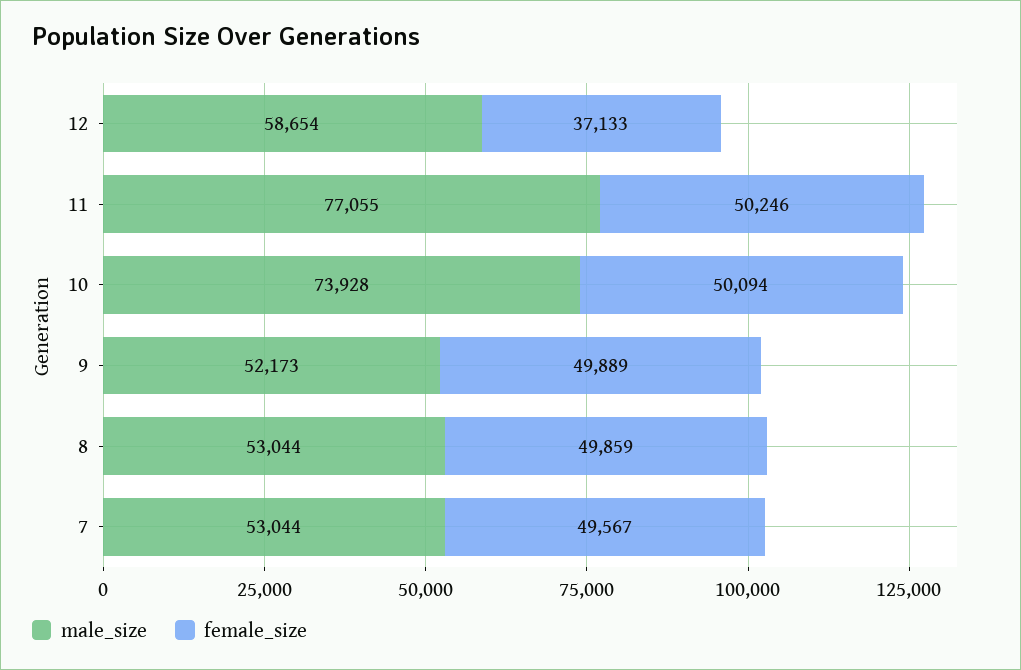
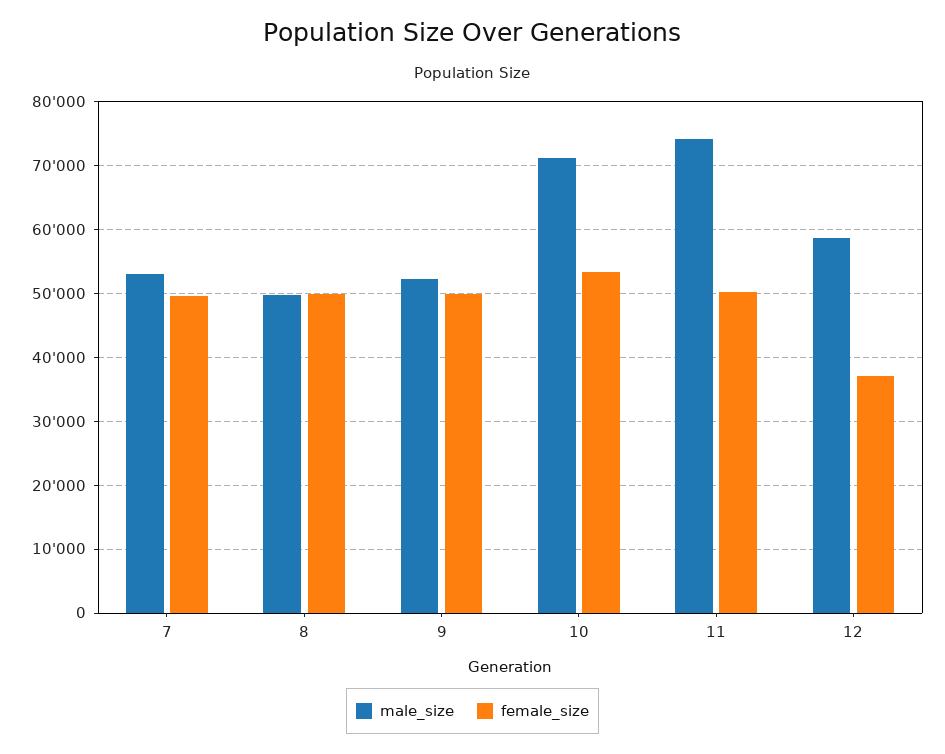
male_size, 11: 77055 -> 74000
male_size, 10: 73928 -> 71000
female_size, 10: 50094 -> 53000
male_size, 8: 53044 -> 50000

